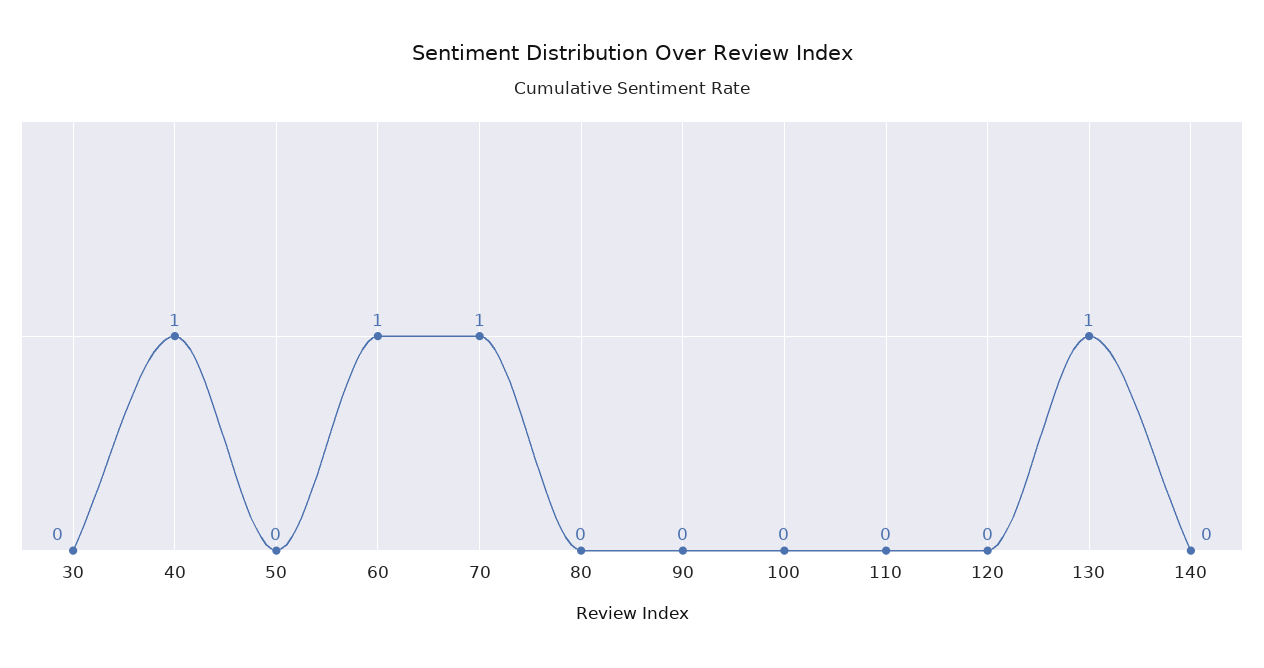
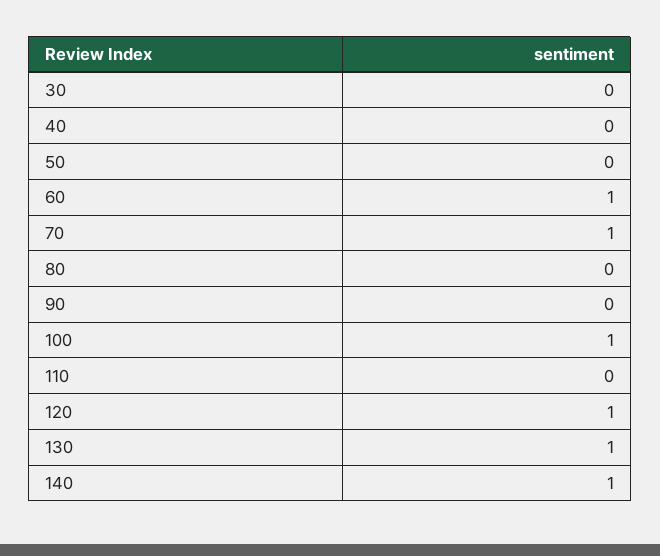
40: 1 -> 0
100: 0 -> 1
120: 0 -> 1
140: 0 -> 1

